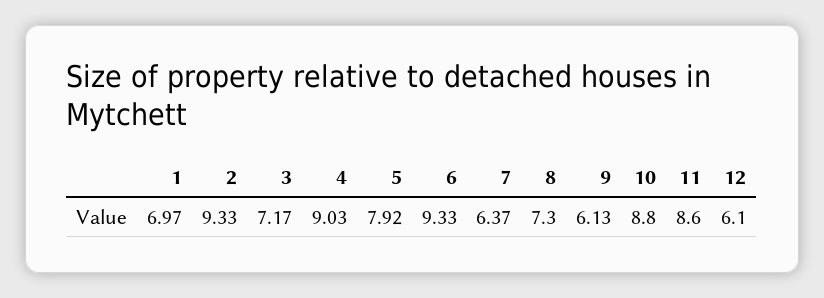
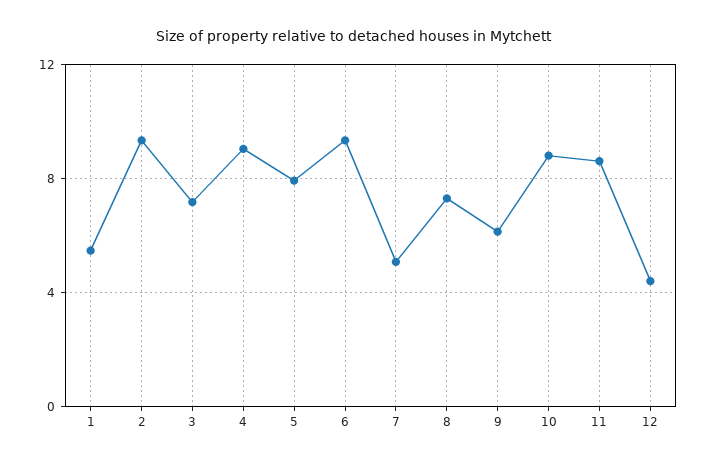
1: 6.97 -> 5.5
7: 6.37 -> 5
12: 6.1 -> 4.5

